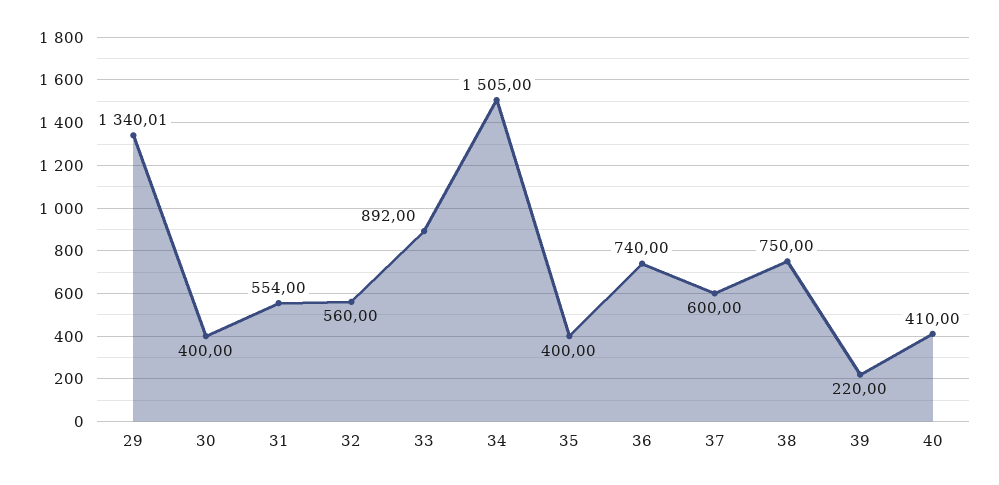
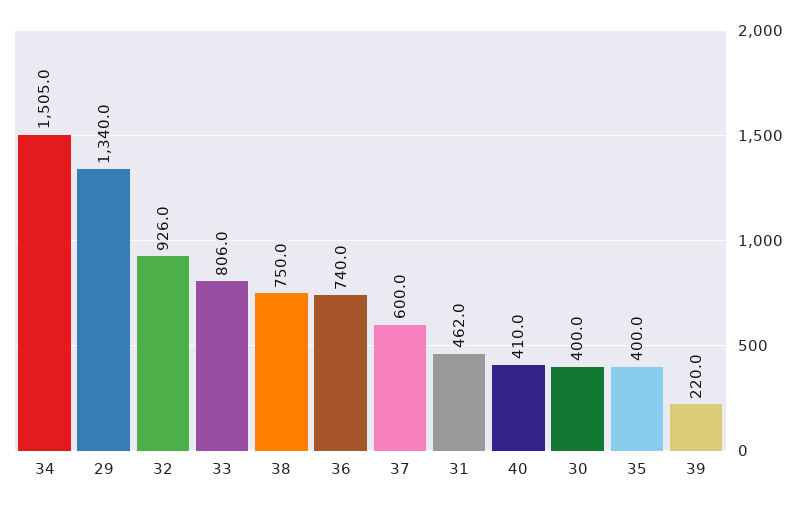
31: 554 -> 462
32: 560 -> 926
33: 892 -> 806

